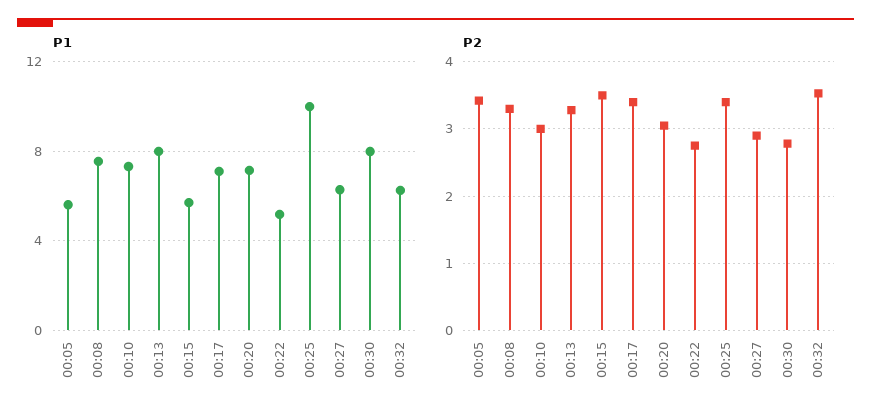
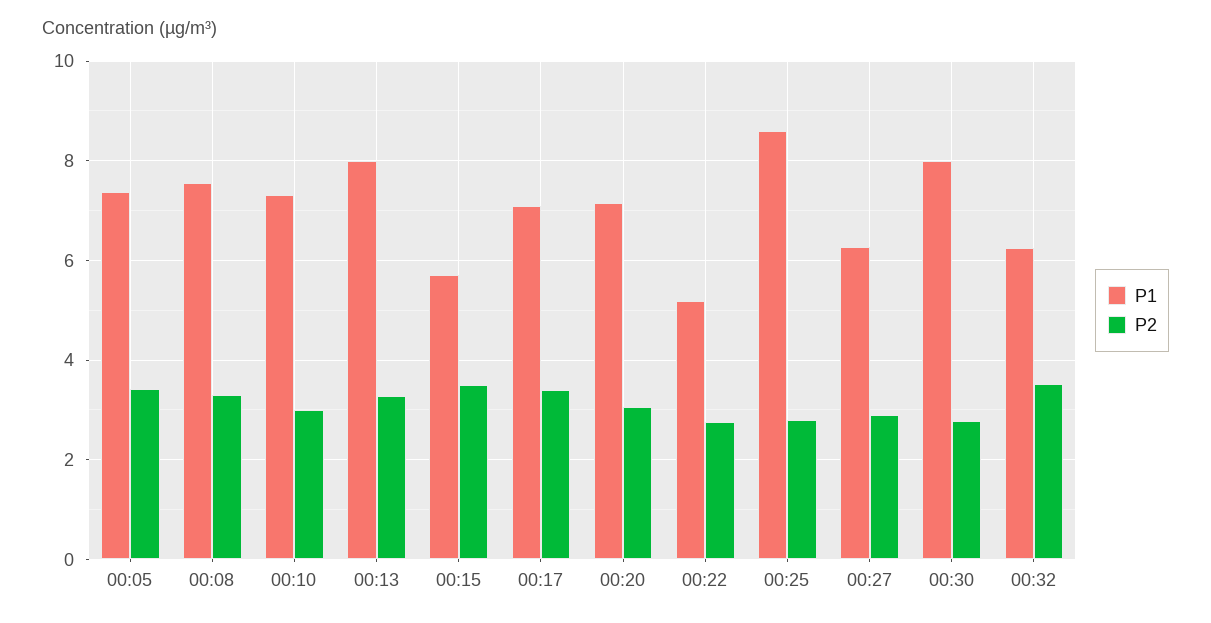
P1, 00:05: 5.5 -> 7.4
P1, 00:25: 10 -> 8.6
P2, 00:25: 3.4 -> 2.8

